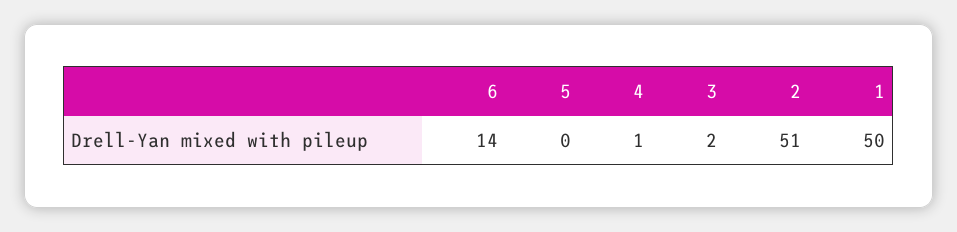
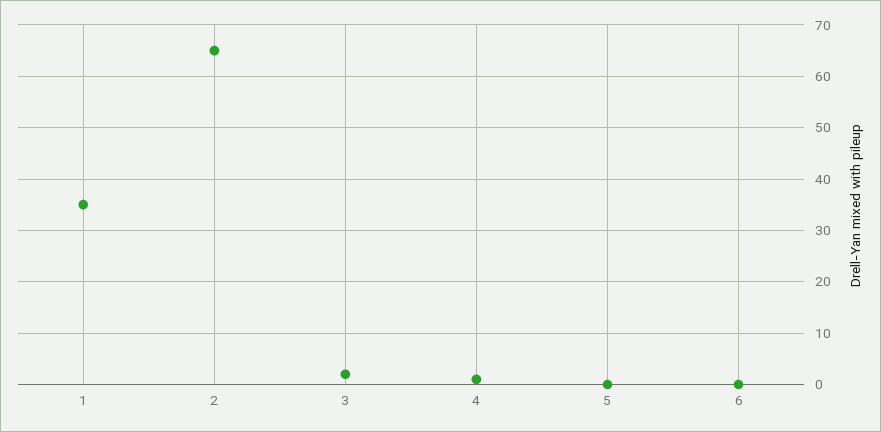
6: 14 -> 0
2: 51 -> 65
1: 50 -> 35

